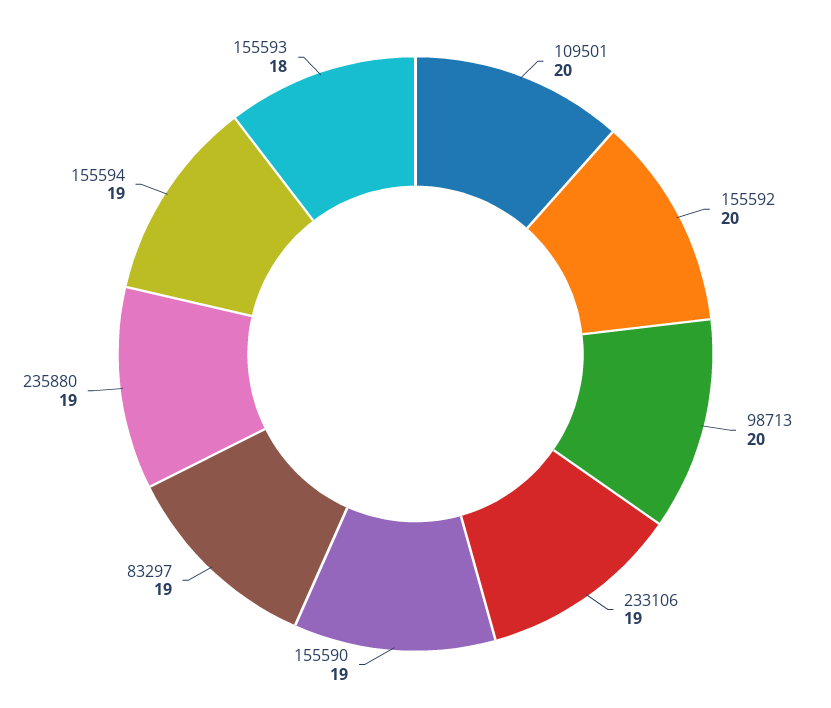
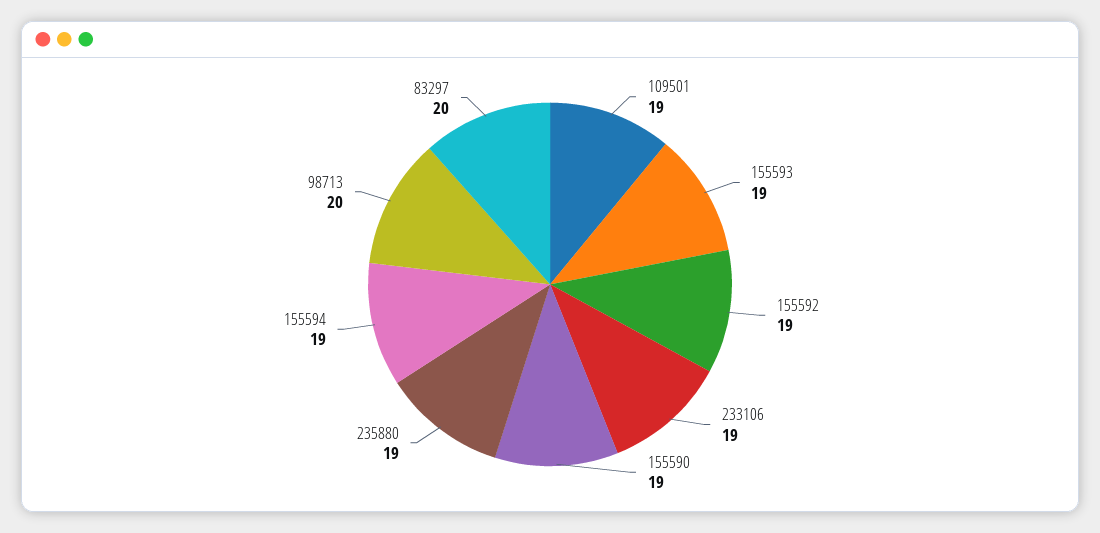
109501: 20 -> 19
155592: 20 -> 19
83297: 19 -> 20
155593: 18 -> 19

